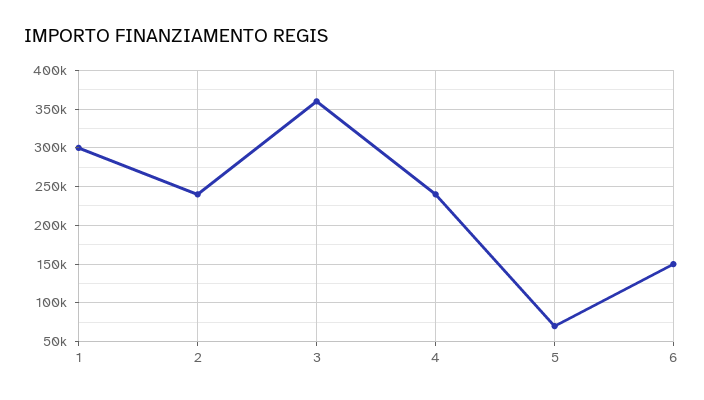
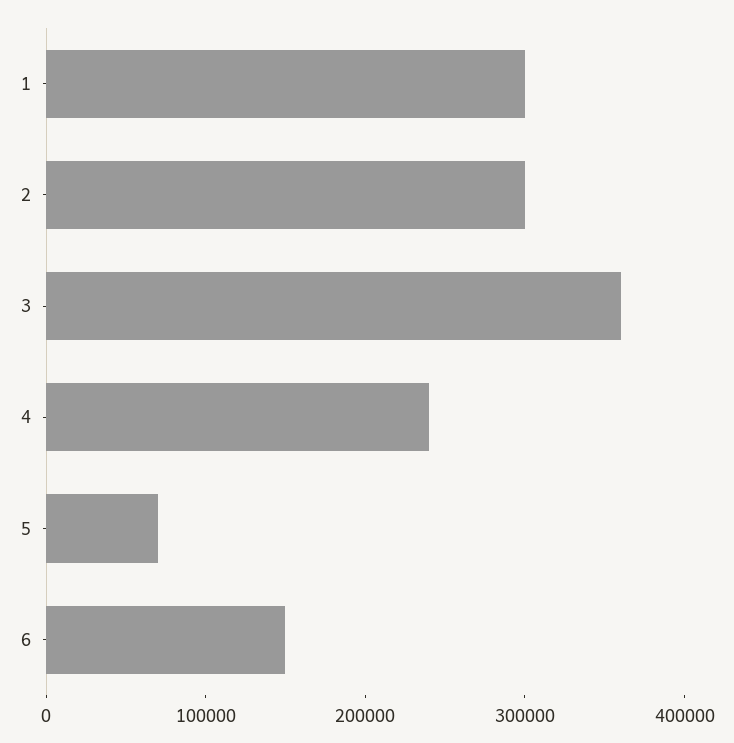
2: 240000 -> 300000

